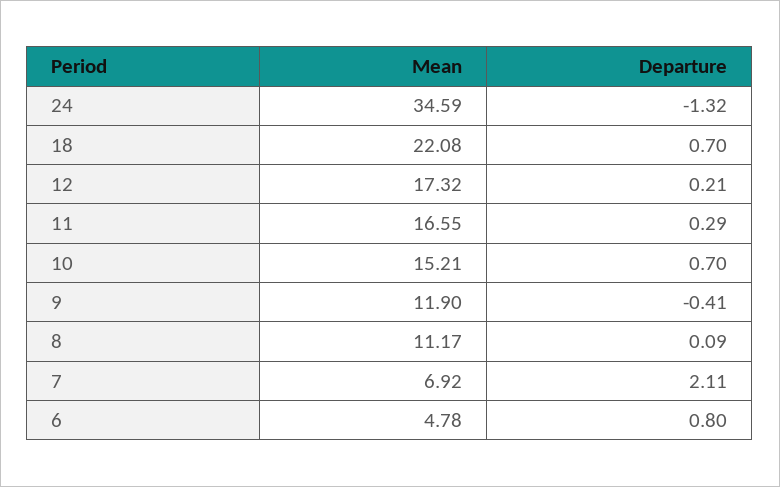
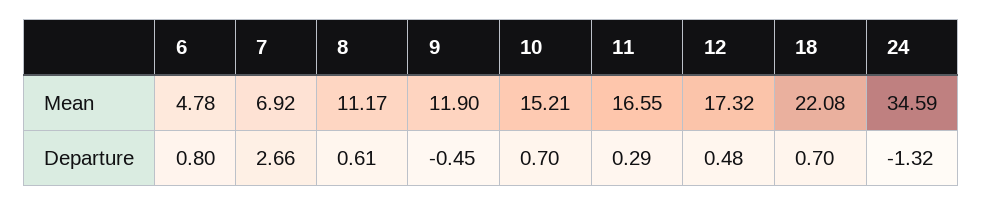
Departure, 12: 0.21 -> 0.48
Departure, 9: -0.41 -> -0.45
Departure, 8: 0.09 -> 0.61
Departure, 7: 2.11 -> 2.66

